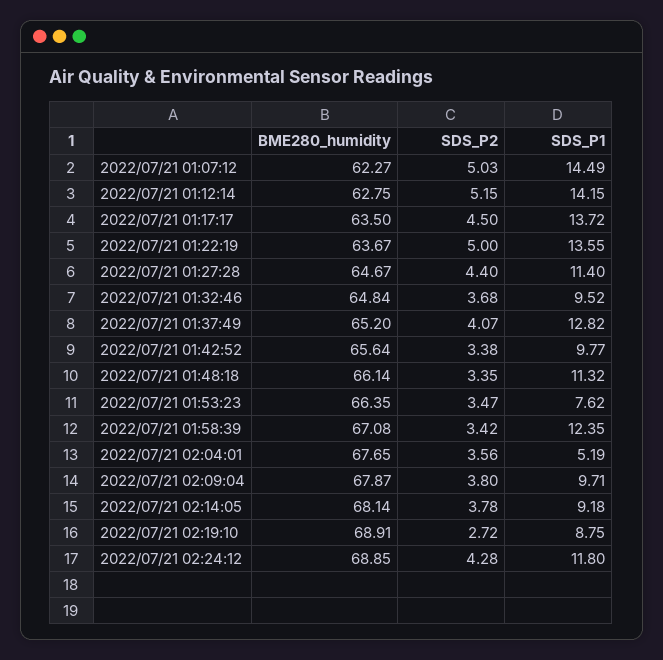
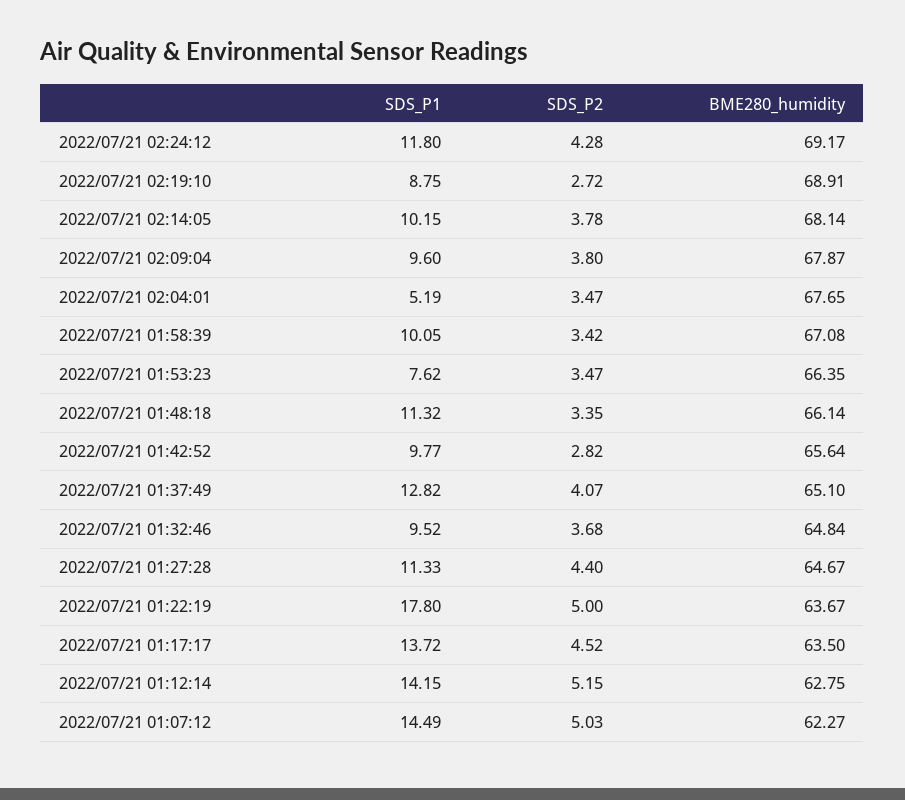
SDS_P2, 2022/07/21 01:17:17: 4.5 -> 4.52
SDS_P1, 2022/07/21 01:22:19: 13.55 -> 17.8
SDS_P1, 2022/07/21 01:27:28: 11.4 -> 11.33
BME280_humidity, 2022/07/21 01:37:49: 65.2 -> 65.1
SDS_P2, 2022/07/21 01:42:52: 3.38 -> 2.82
SDS_P1, 2022/07/21 01:58:39: 12.35 -> 10.05
SDS_P2, 2022/07/21 02:04:01: 3.56 -> 3.47
SDS_P1, 2022/07/21 02:09:04: 9.71 -> 9.6
SDS_P1, 2022/07/21 02:14:05: 9.18 -> 10.15
BME280_humidity, 2022/07/21 02:24:12: 68.85 -> 69.17

